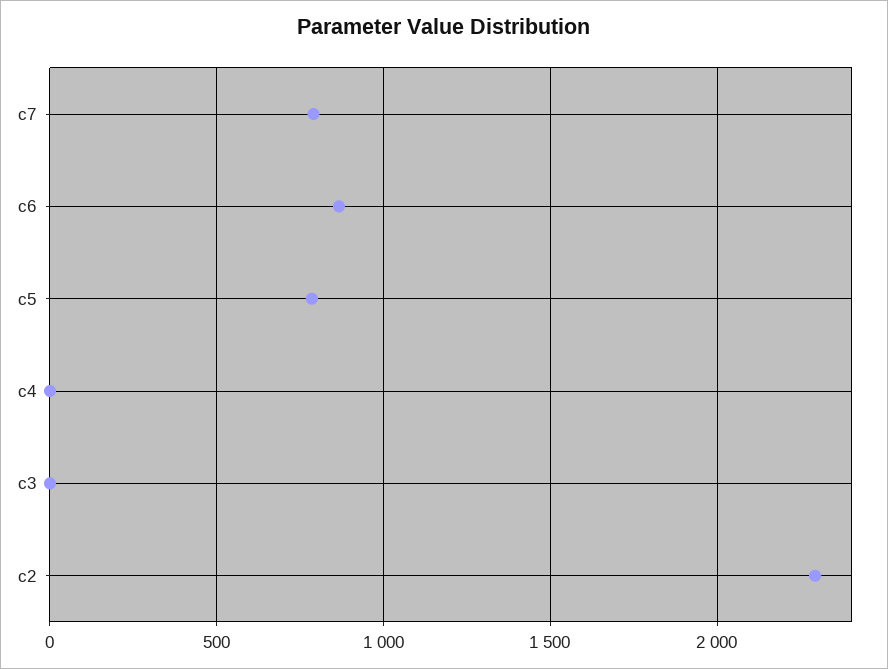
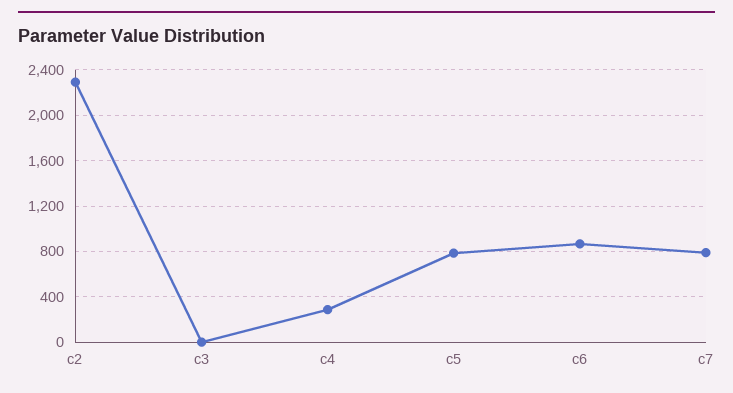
c4: 0 -> 300

